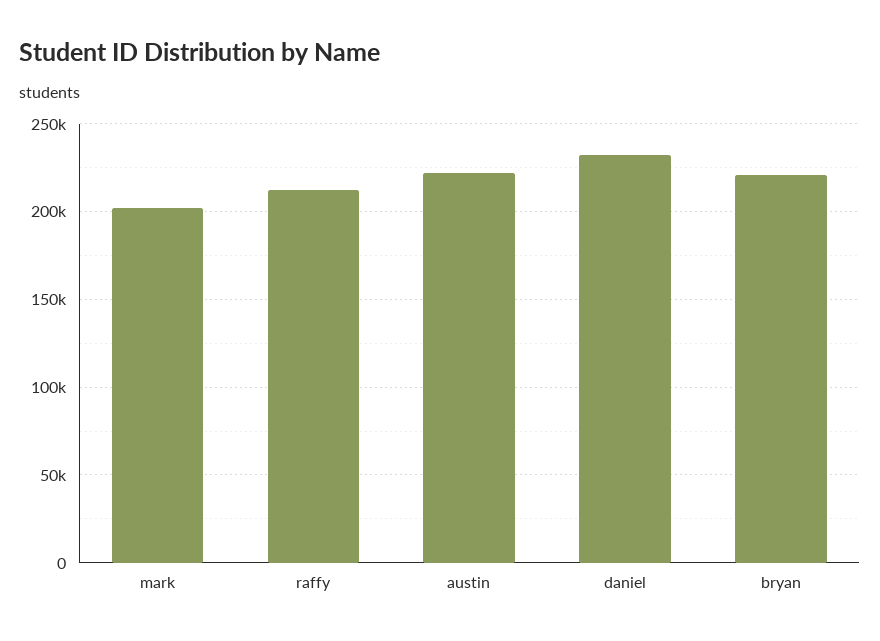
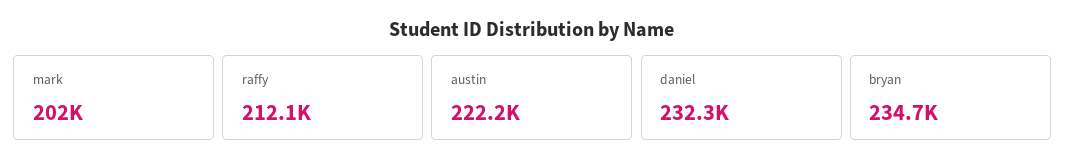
bryan: 220000 -> 234700

